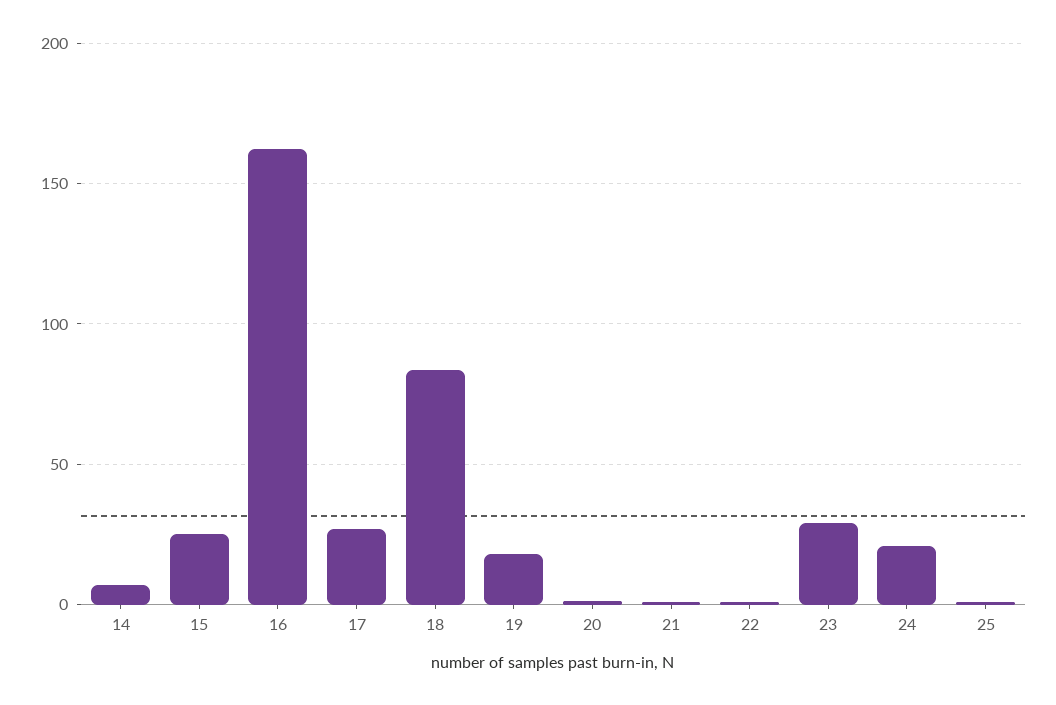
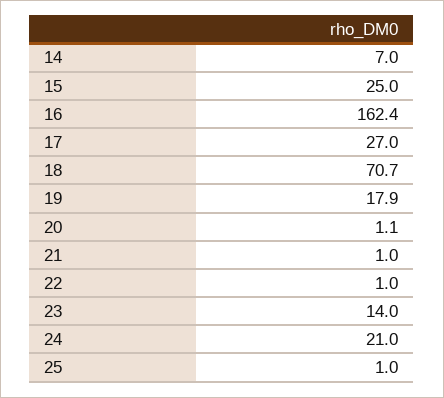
18: 85 -> 70.7
23: 30 -> 14

